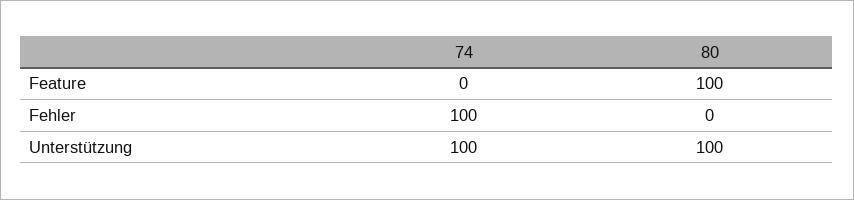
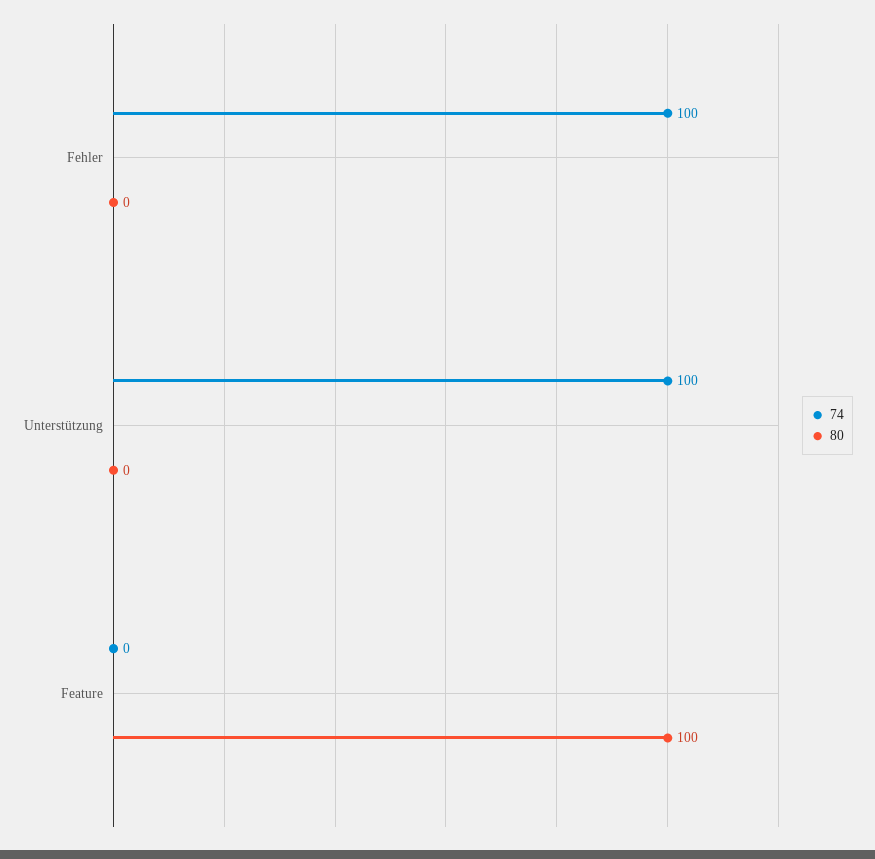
80, Unterstützung: 100 -> 0

